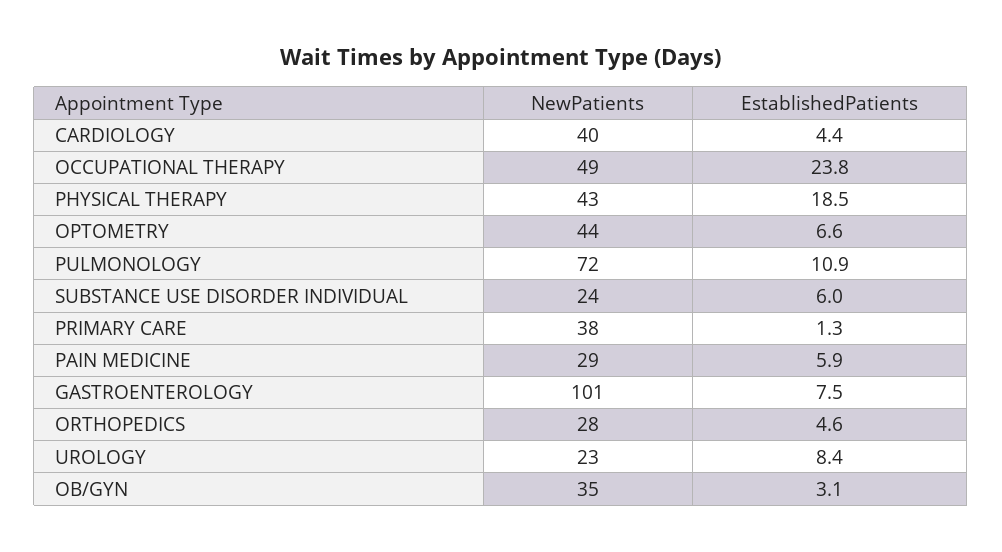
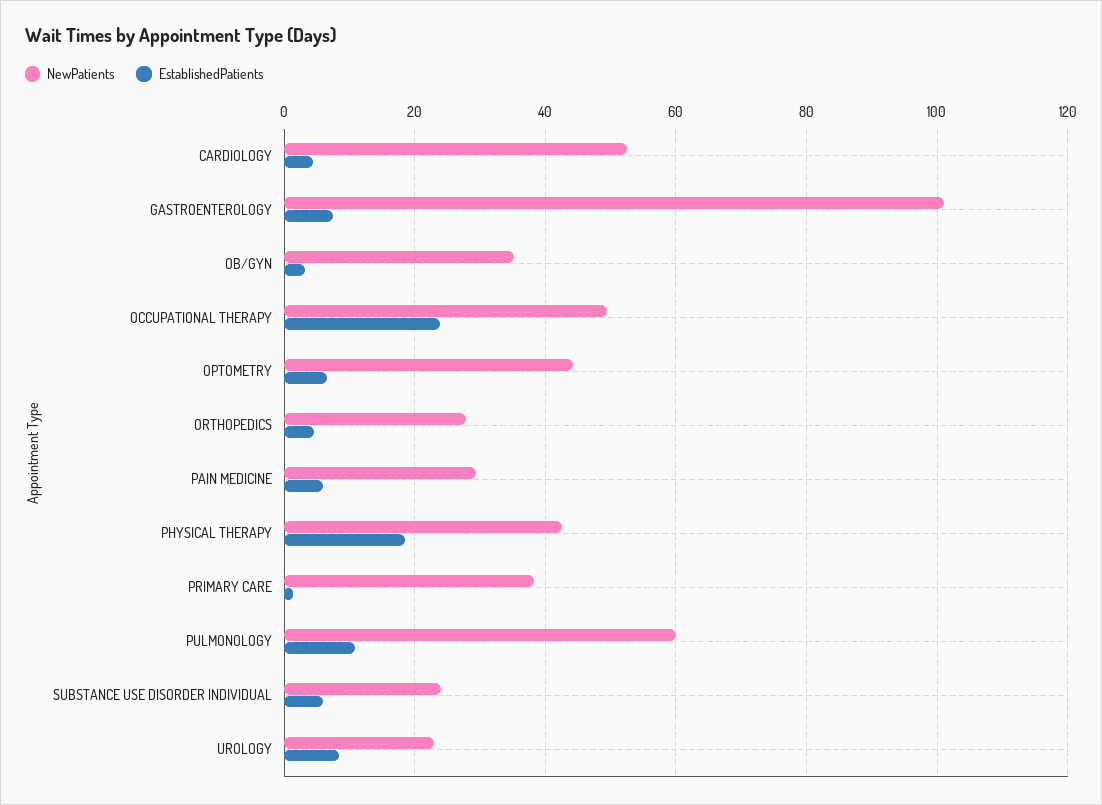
NewPatients, CARDIOLOGY: 40 -> 52
NewPatients, PULMONOLOGY: 72 -> 60

